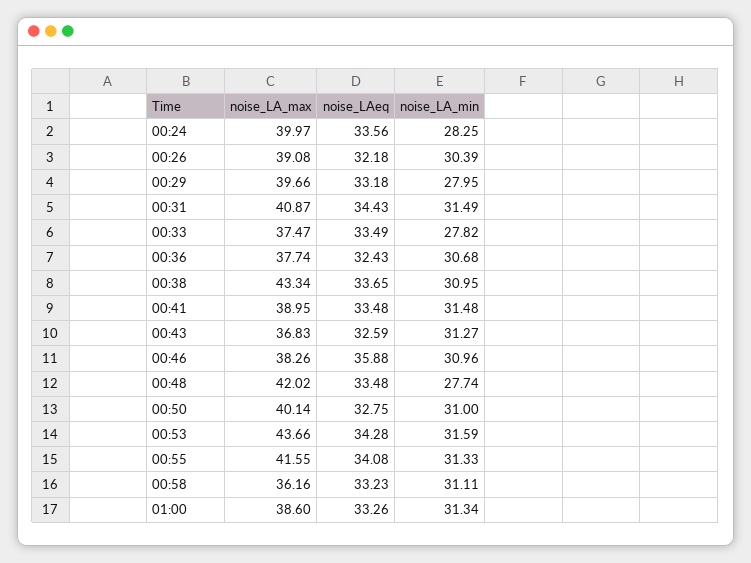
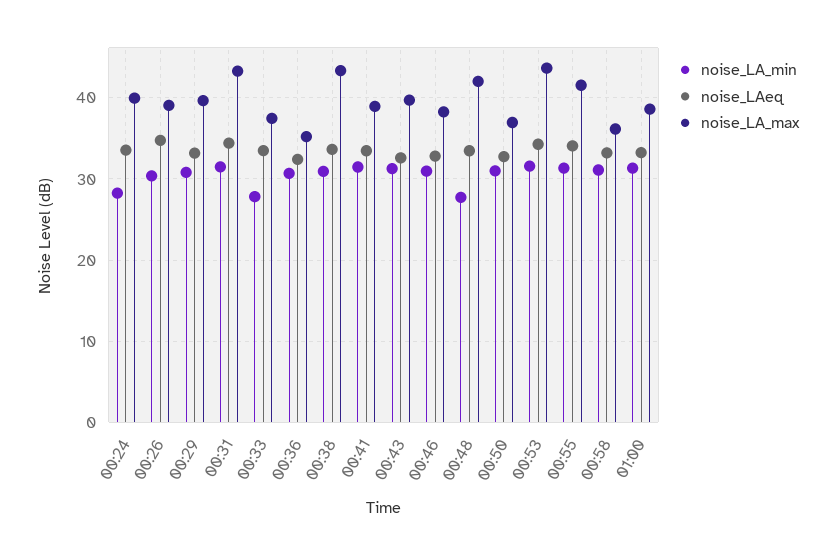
noise_LAeq, 00:26: 32.18 -> 35
noise_LA_min, 00:29: 27.95 -> 31
noise_LA_max, 00:31: 40.87 -> 43
noise_LA_max, 00:36: 37.74 -> 35
noise_LA_max, 00:43: 36.83 -> 40
noise_LAeq, 00:46: 35.88 -> 33
noise_LA_max, 00:50: 40.14 -> 37

